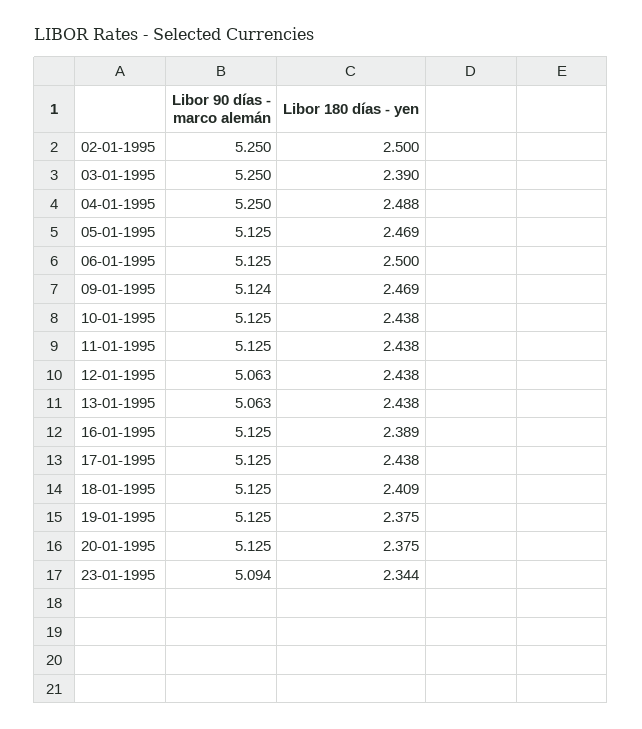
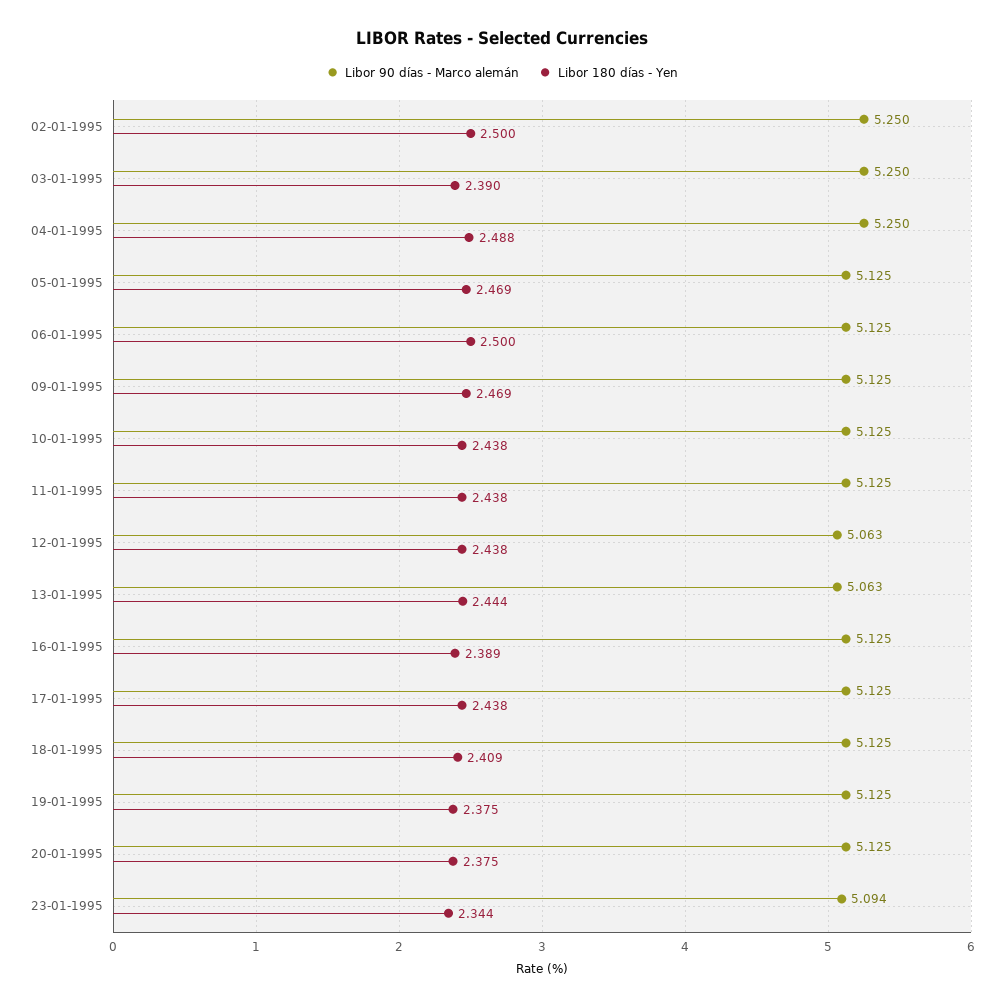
Libor 90 días - marco alemán, 09-01-1995: 5.124 -> 5.125
Libor 180 días - yen, 13-01-1995: 2.438 -> 2.444

